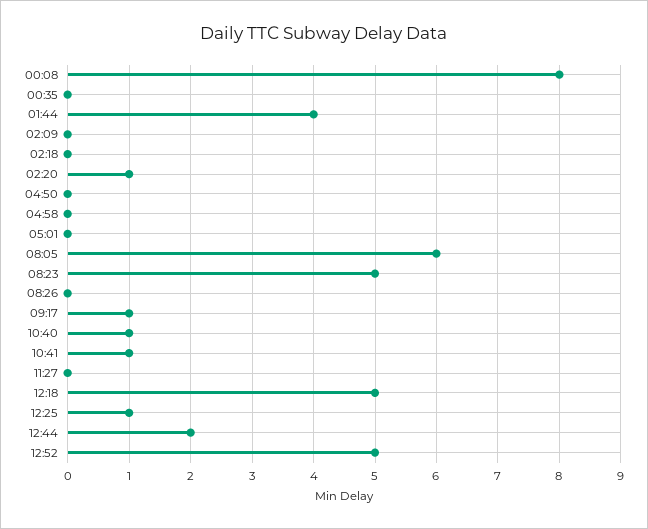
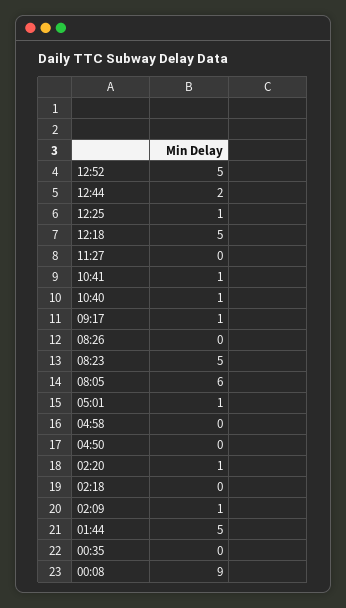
00:08: 8 -> 9
01:44: 4 -> 5
02:09: 0 -> 1
05:01: 0 -> 1

